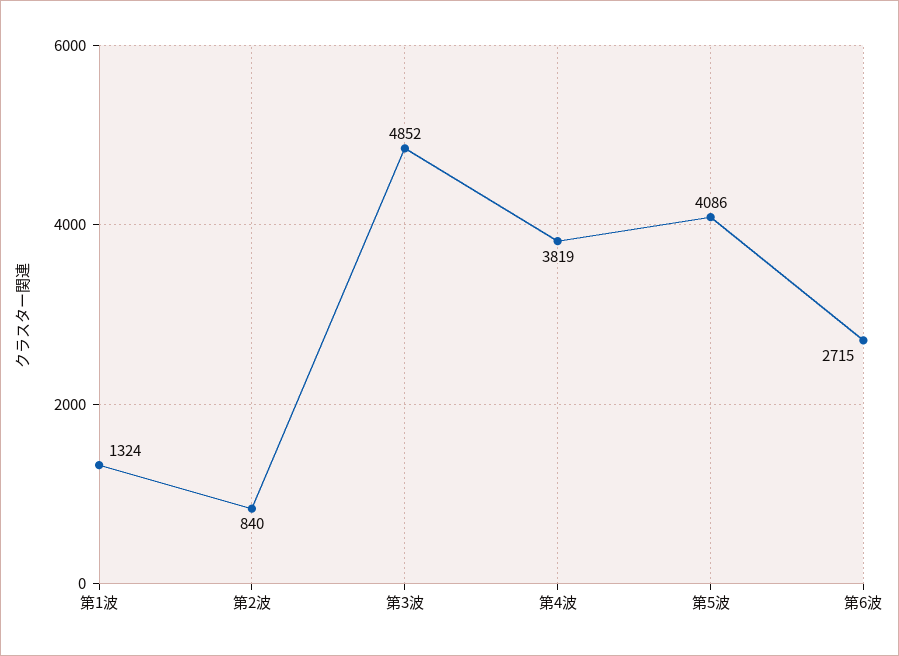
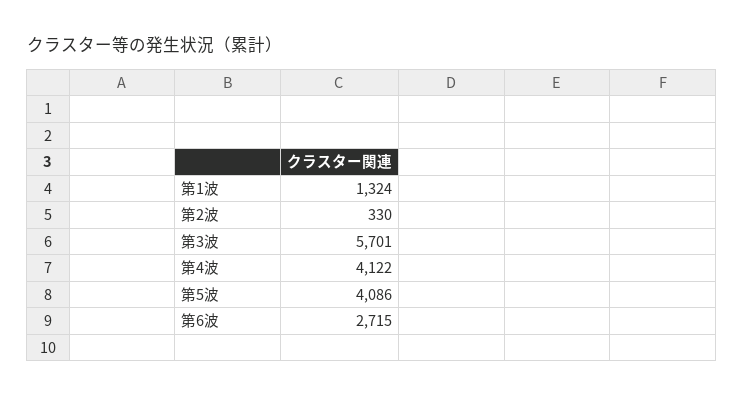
第2波: 840 -> 330
第3波: 4852 -> 5701
第4波: 3819 -> 4122

